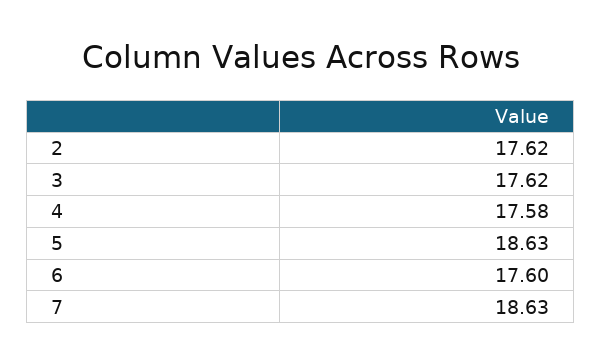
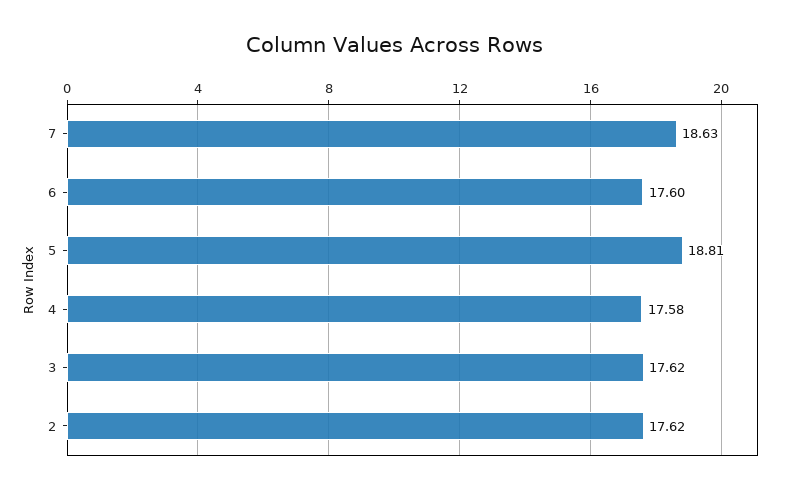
5: 18.63 -> 18.81

